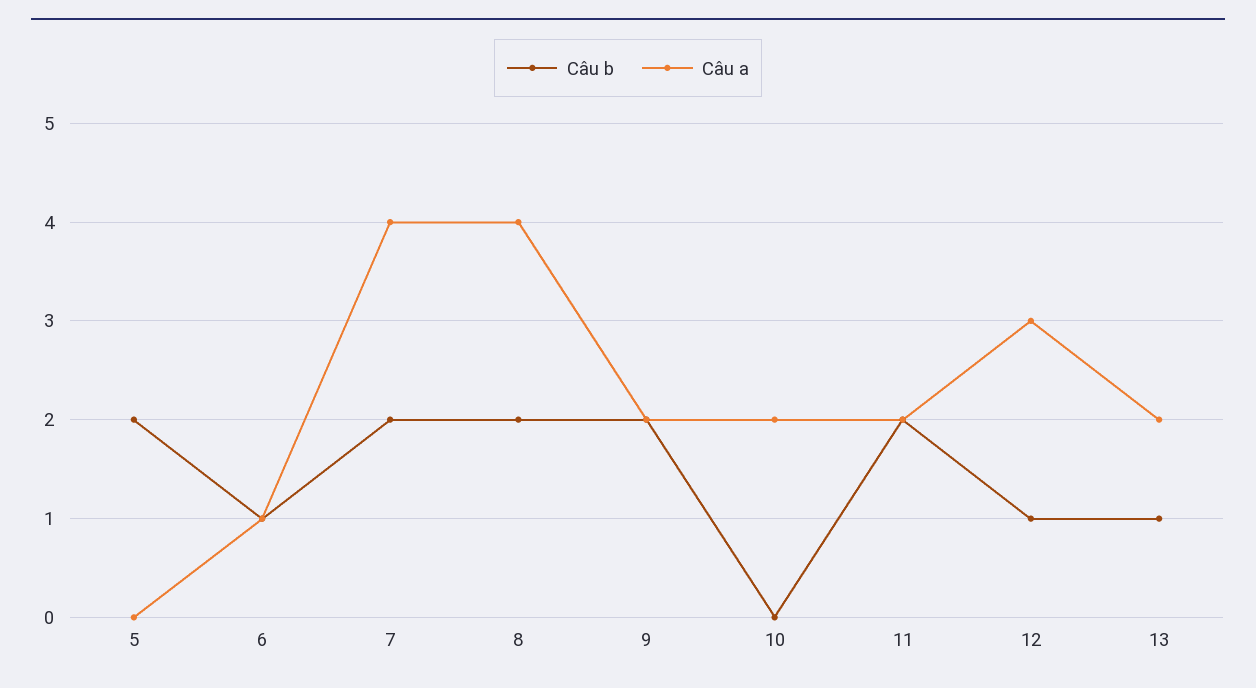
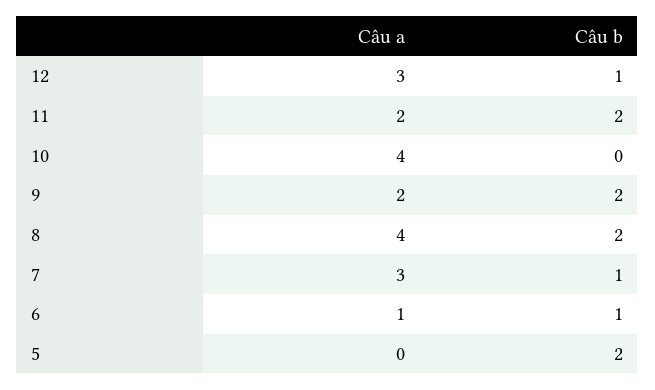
Câu b, 7: 2 -> 1
Câu a, 7: 4 -> 3
Câu a, 10: 2 -> 4
Câu b, 13: 1 -> none
Câu a, 13: 2 -> none

